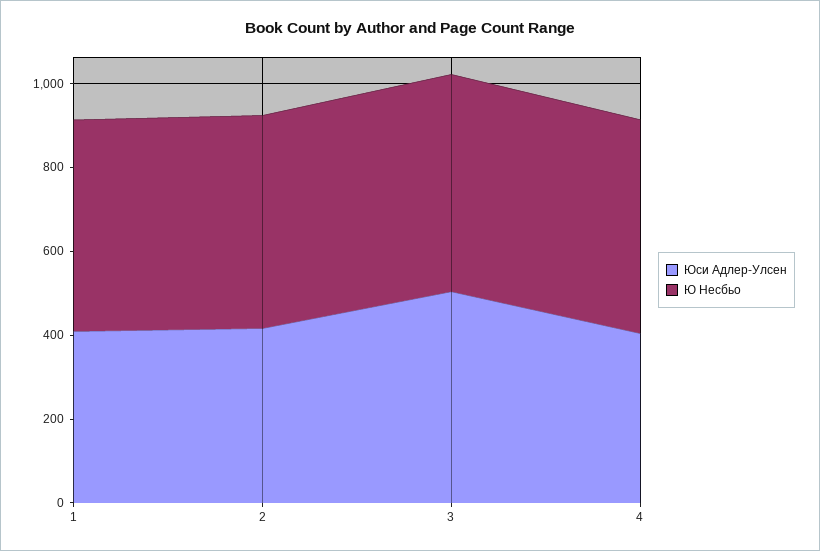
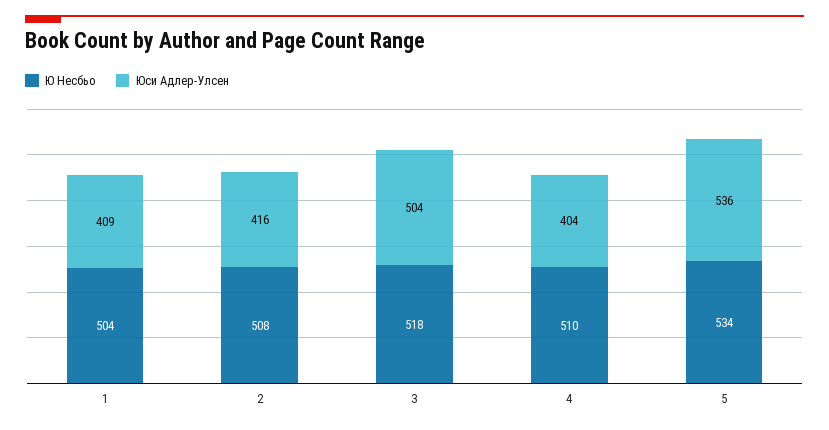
Ю Несбьо, 5: none -> 534
Юси Адлер-Улсен, 5: none -> 536

